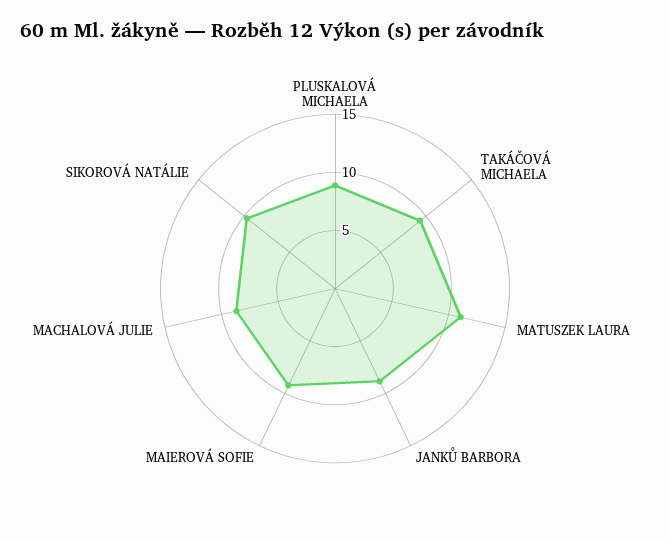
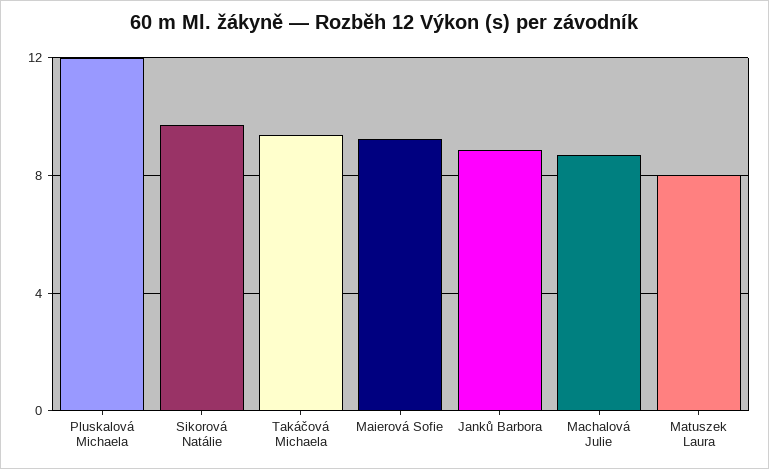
PLUSKALOVÁ MICHAELA: 9 -> 12
MATUSZEK LAURA: 11 -> 8

